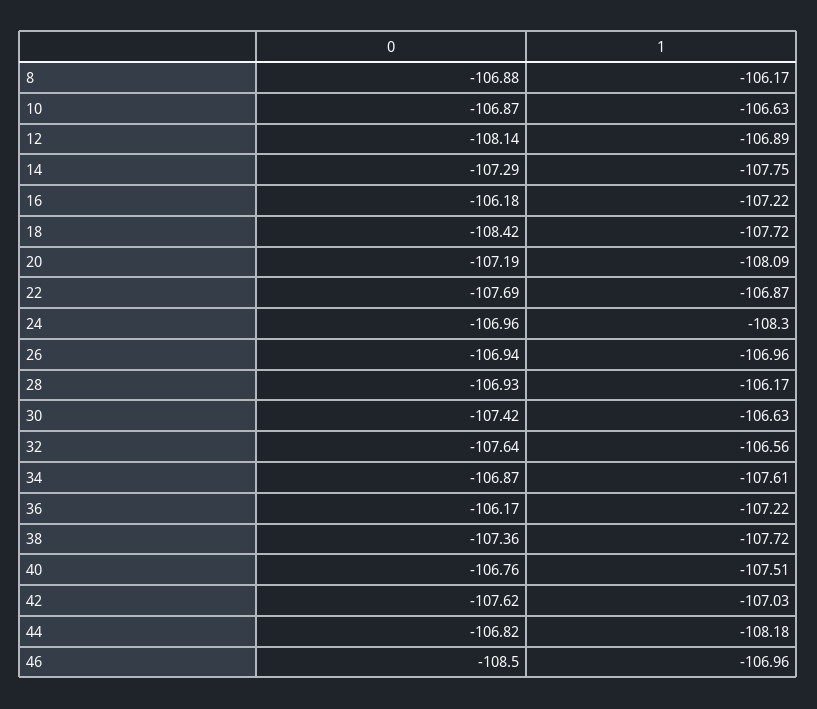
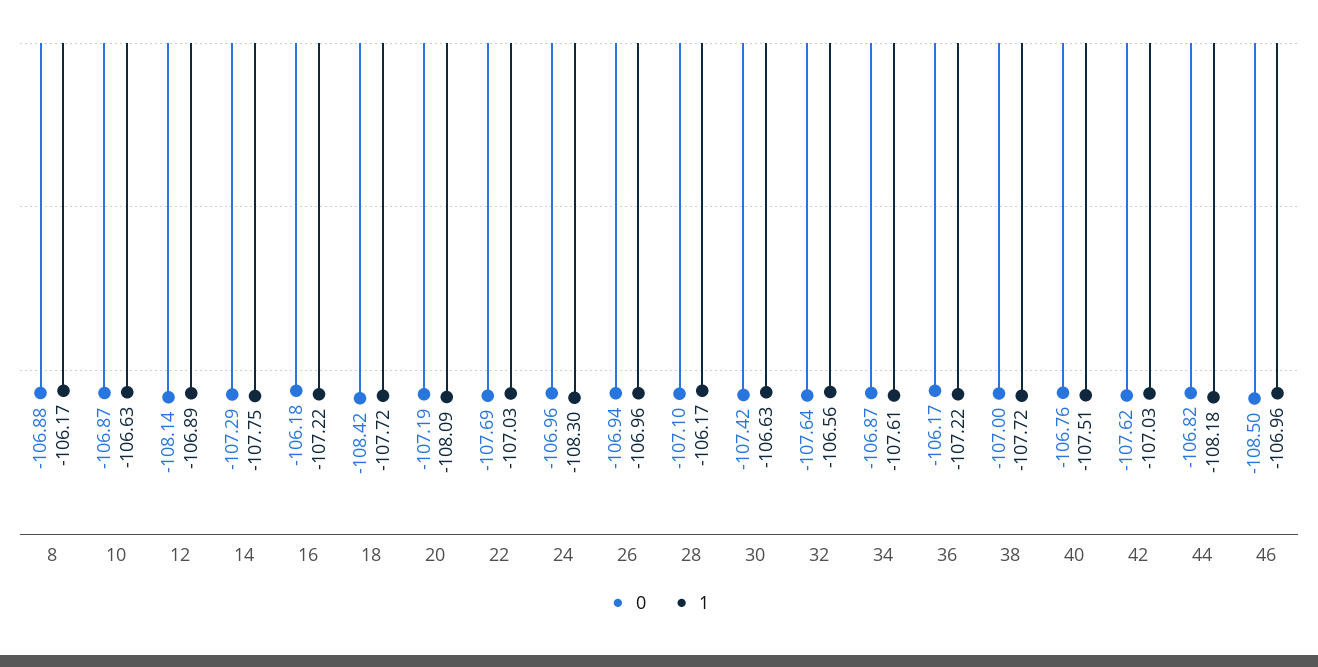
1, 22: -106.87 -> -107.03
0, 28: -106.93 -> -107.1
0, 38: -107.36 -> -107

